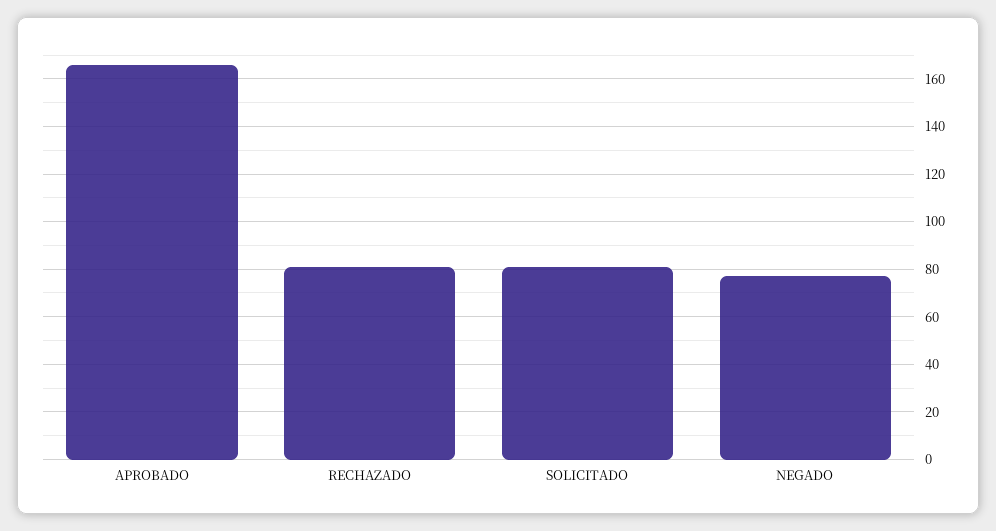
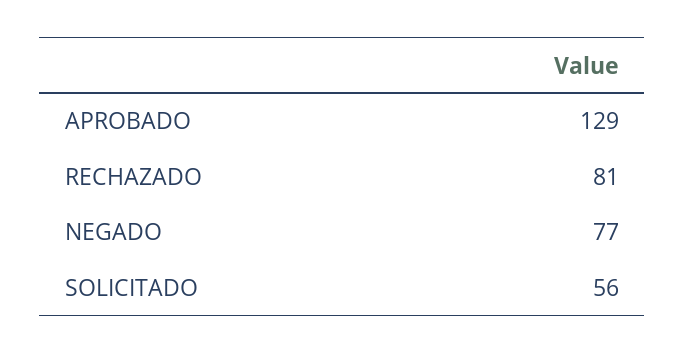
APROBADO: 165 -> 129
SOLICITADO: 80 -> 56

